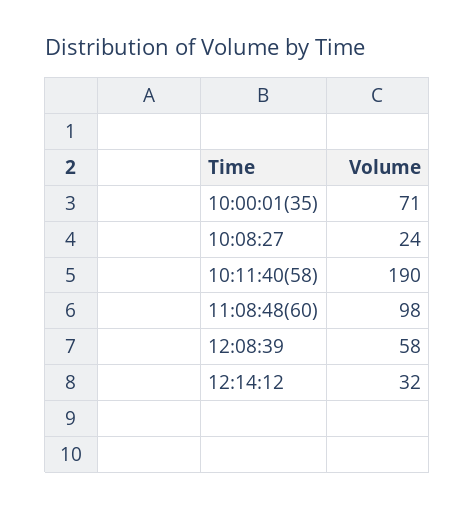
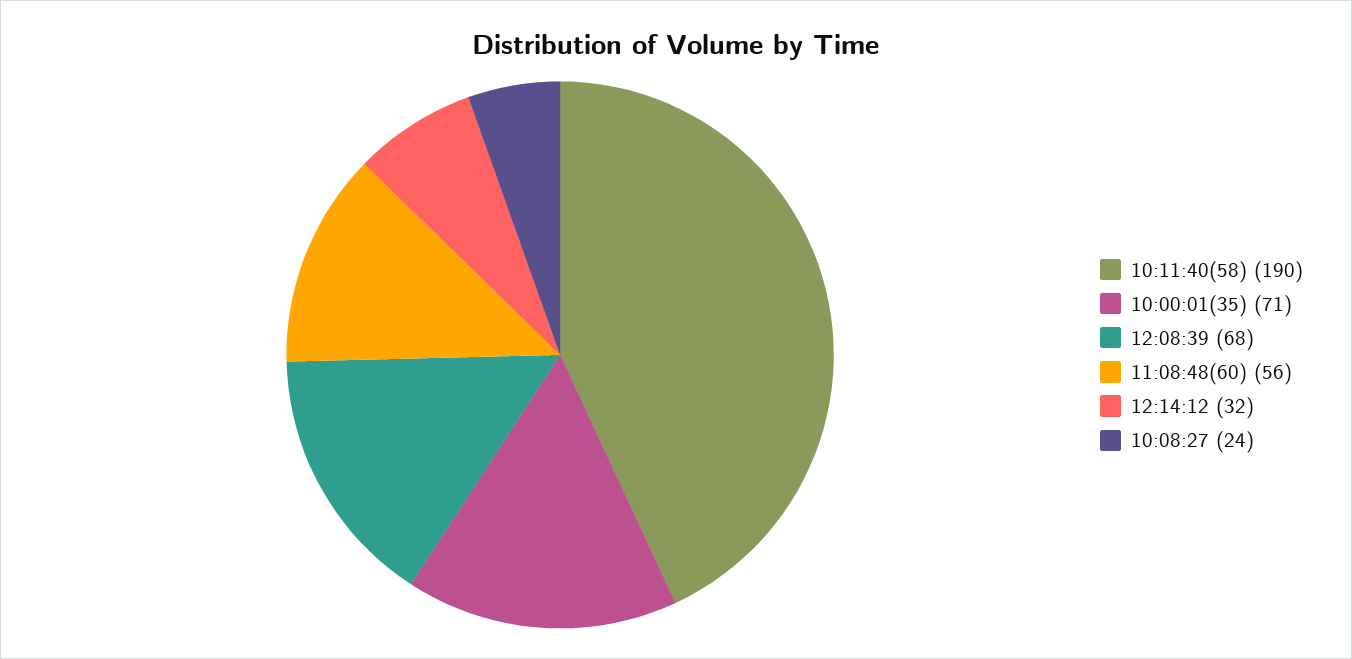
11:08:48(60): 98 -> 56
12:08:39: 58 -> 68

